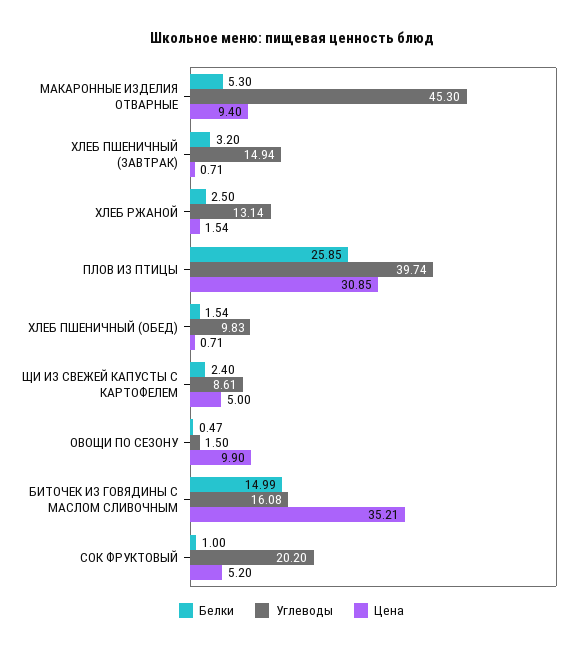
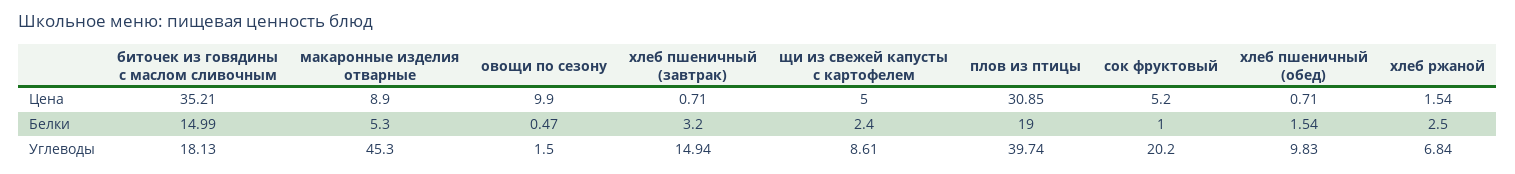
Цена, МАКАРОННЫЕ ИЗДЕЛИЯ ОТВАРНЫЕ: 9.4 -> 8.9
Углеводы, ХЛЕБ РЖАНОЙ: 13.14 -> 6.84
Белки, ПЛОВ ИЗ ПТИЦЫ: 25.85 -> 19
Углеводы, БИТОЧЕК ИЗ ГОВЯДИНЫ С МАСЛОМ СЛИВОЧНЫМ: 16.08 -> 18.13

